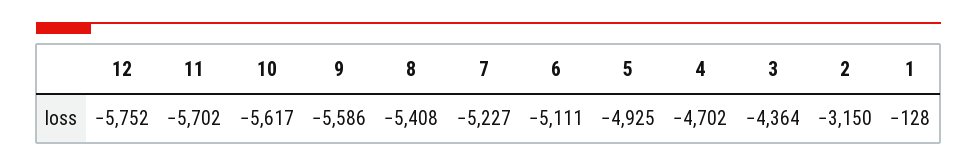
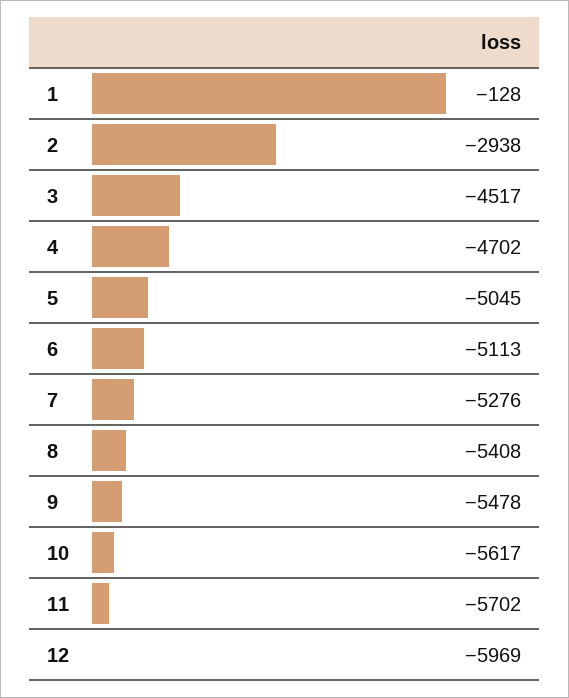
12: -5752 -> -5969
9: -5586 -> -5478
7: -5227 -> -5276
6: -5111 -> -5113
5: -4925 -> -5045
3: -4364 -> -4517
2: -3150 -> -2938

